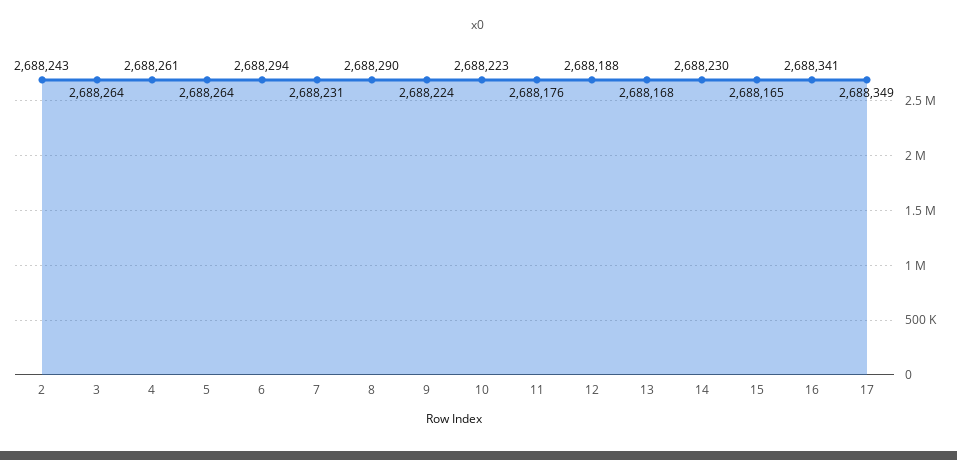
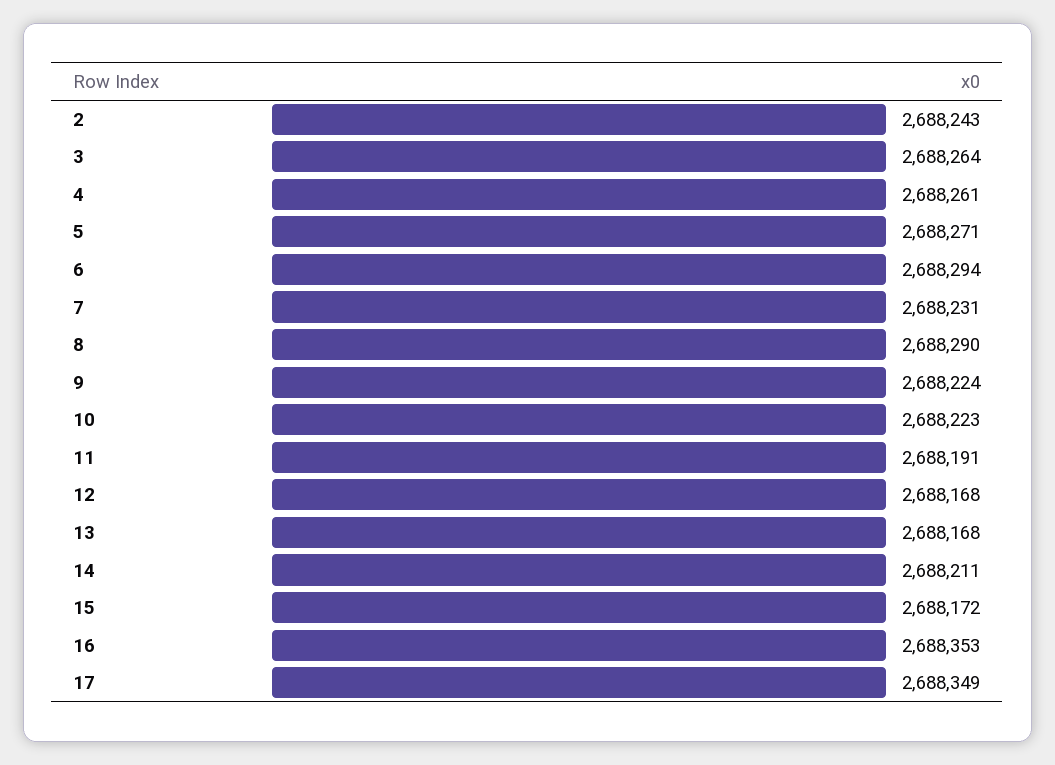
5: 2688264 -> 2688271
11: 2688176 -> 2688191
12: 2688188 -> 2688168
14: 2688230 -> 2688211
15: 2688165 -> 2688172
16: 2688341 -> 2688353

